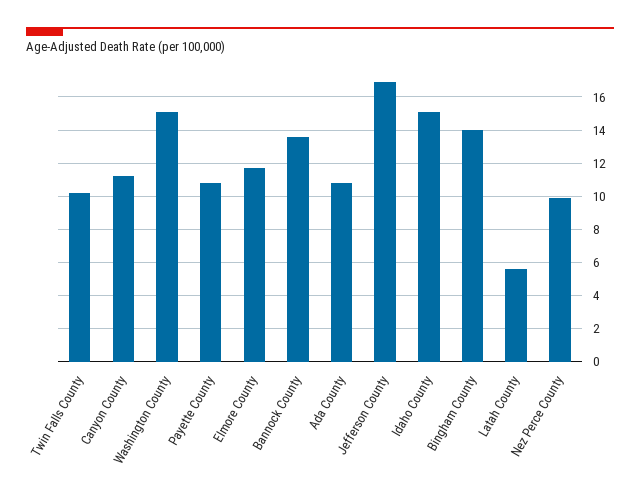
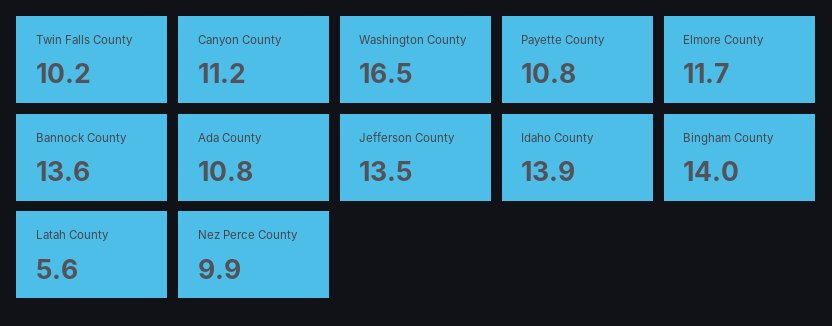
Washington County: 15 -> 16.5
Jefferson County: 17 -> 13.5
Idaho County: 15 -> 13.9

